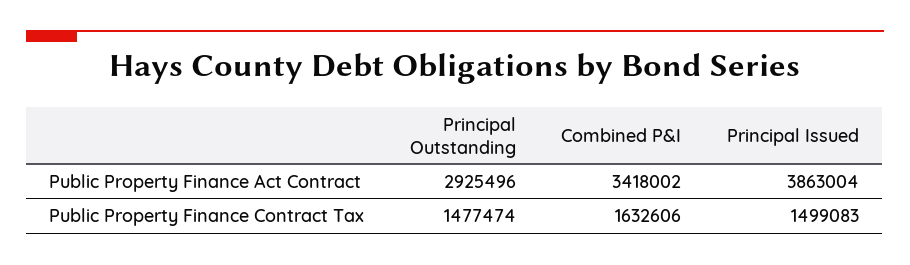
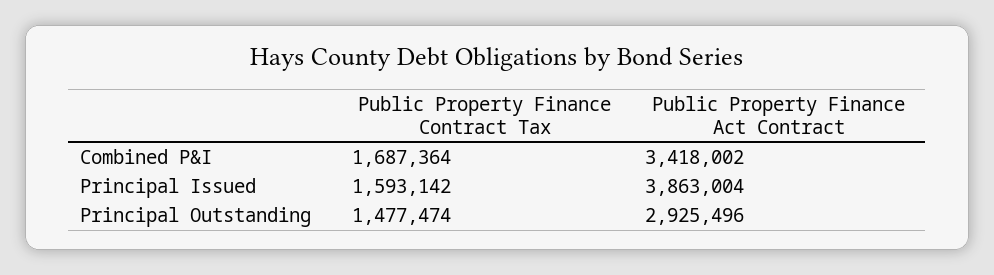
Combined P&I, Public Property Finance Contract Tax: 1632606 -> 1687364
Principal Issued, Public Property Finance Contract Tax: 1499083 -> 1593142

